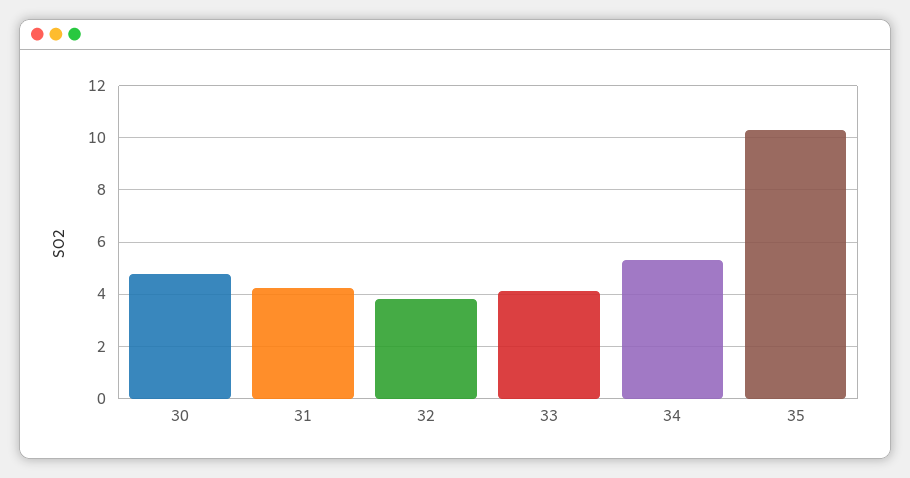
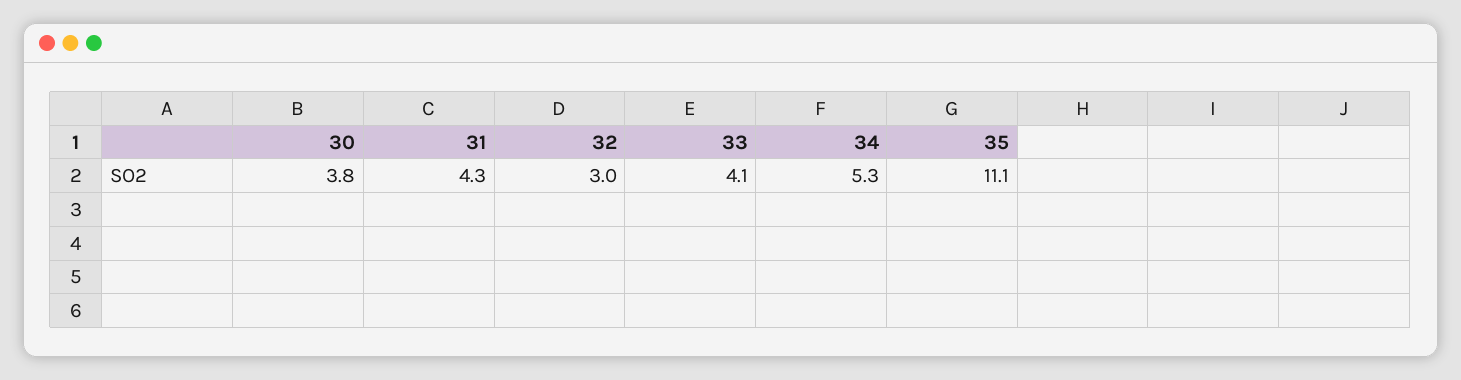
30: 4.75 -> 3.8
32: 3.75 -> 3
35: 10.25 -> 11.1

